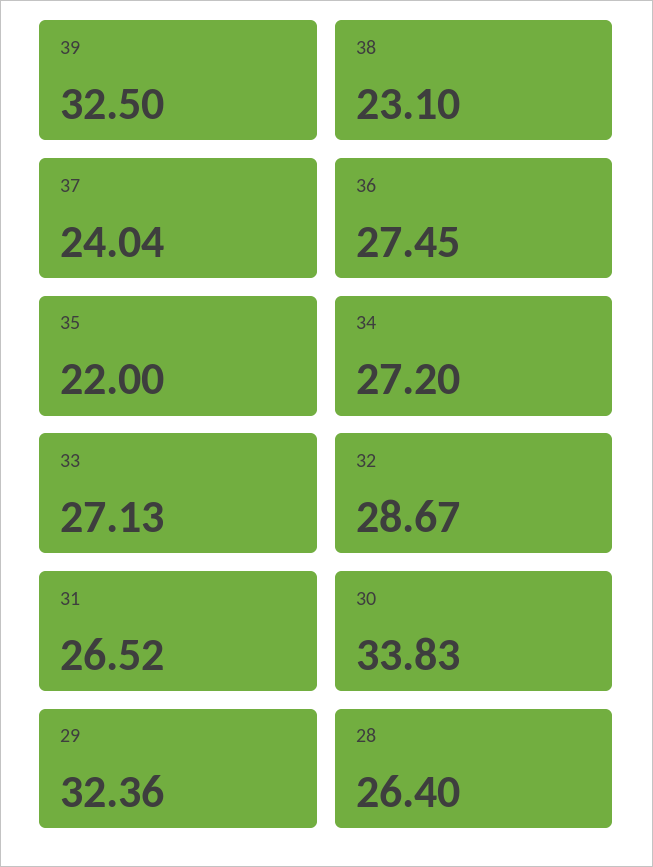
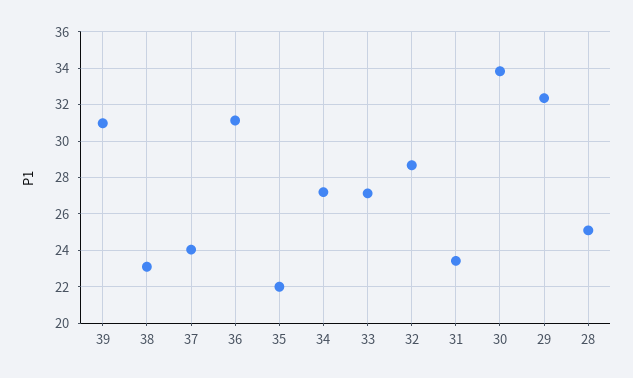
39: 32.5 -> 31
36: 27.45 -> 31
31: 26.52 -> 23.5
28: 26.4 -> 25

